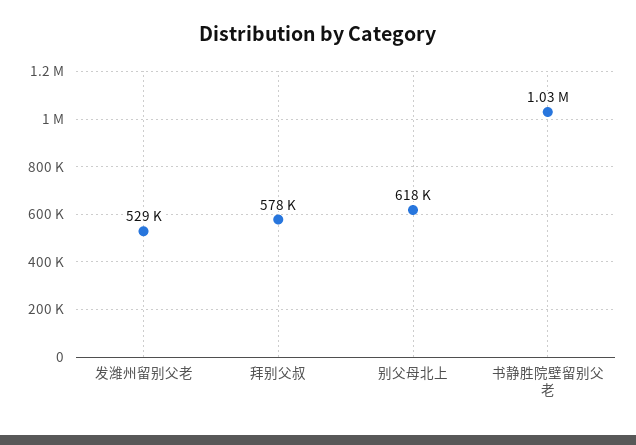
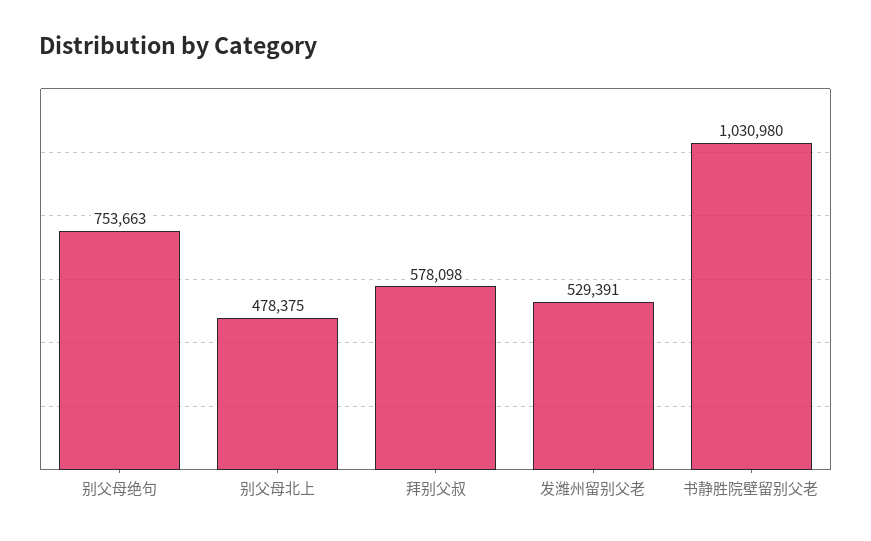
别父母北上: 618000 -> 478375
别父母绝句: none -> 753663

